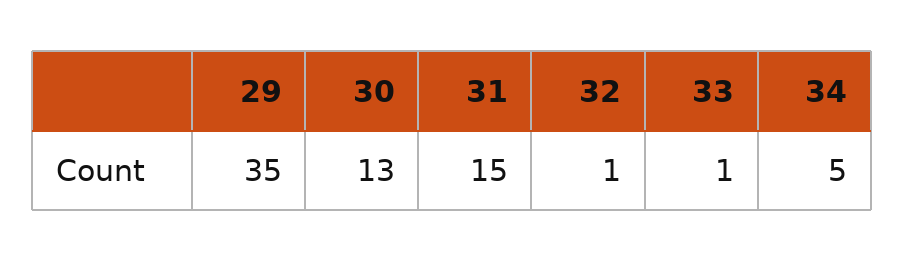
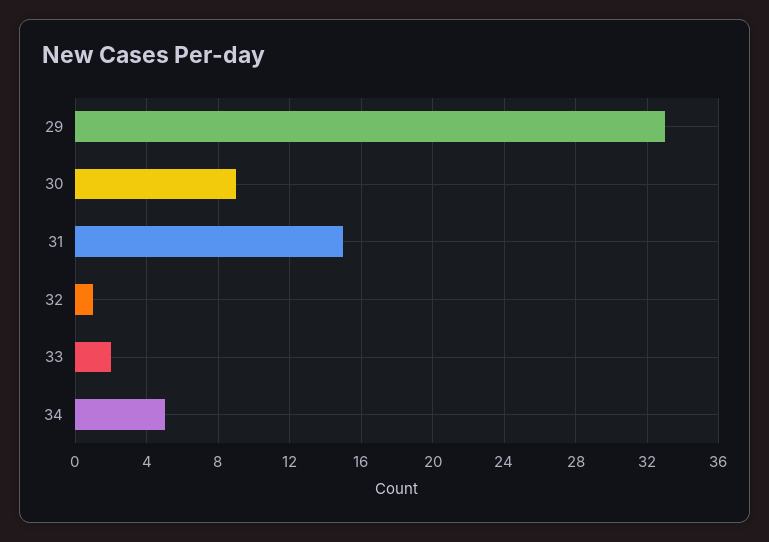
29: 35 -> 33
30: 13 -> 9
33: 1 -> 2

